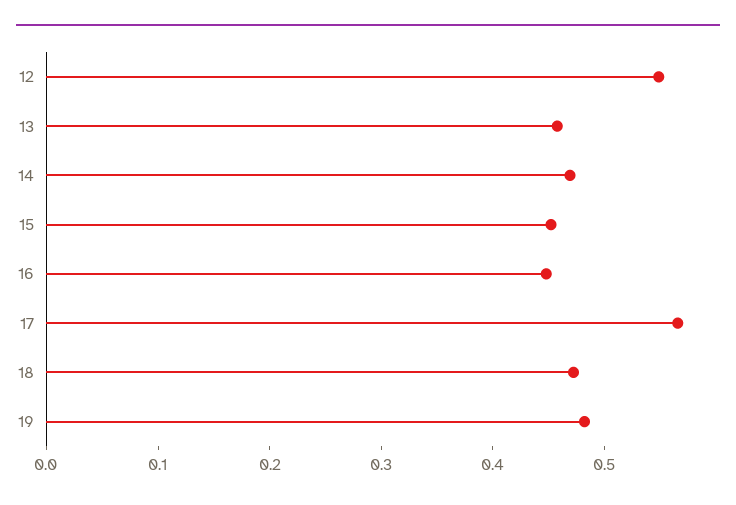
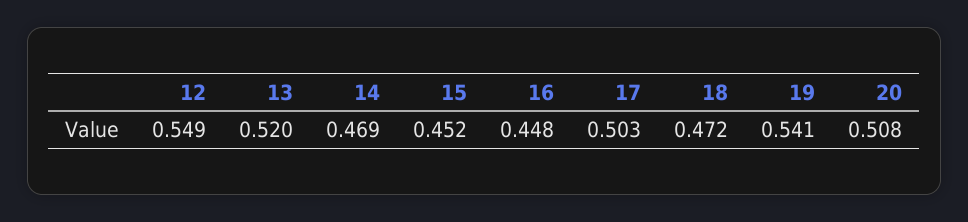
13: 0.46 -> 0.52
17: 0.56 -> 0.503
19: 0.48 -> 0.541
20: none -> 0.508

